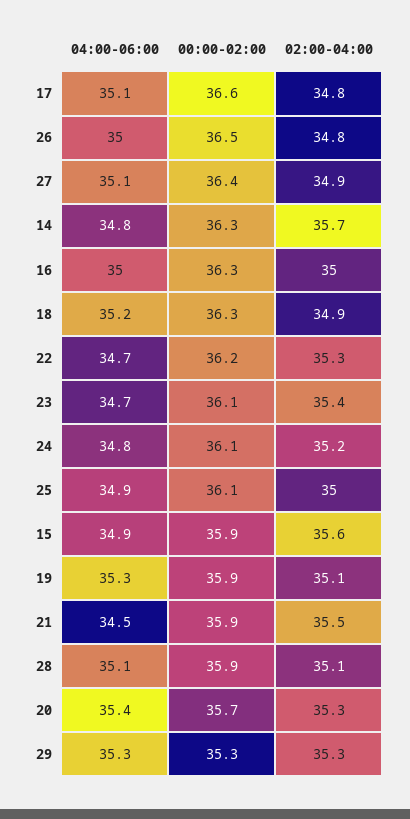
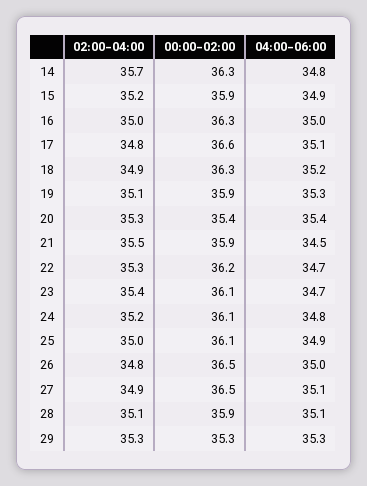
00:00-02:00, 27: 36.4 -> 36.5
02:00-04:00, 15: 35.6 -> 35.2
00:00-02:00, 20: 35.7 -> 35.4

